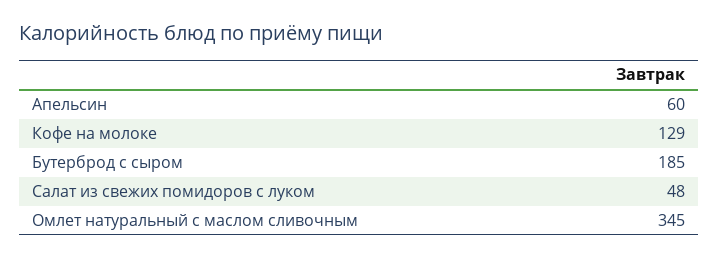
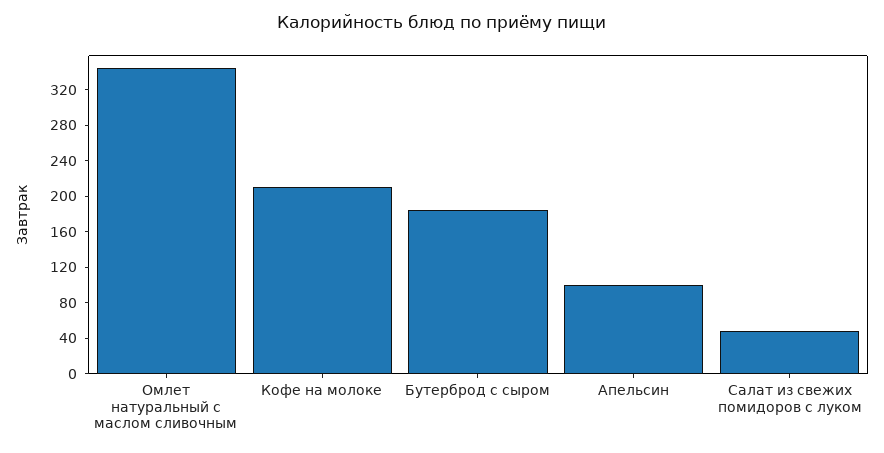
Апельсин: 60 -> 100
Кофе на молоке: 129 -> 210

